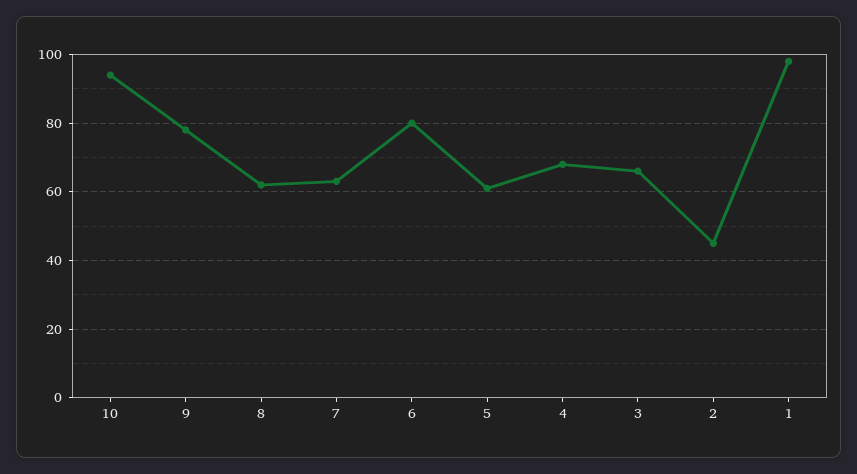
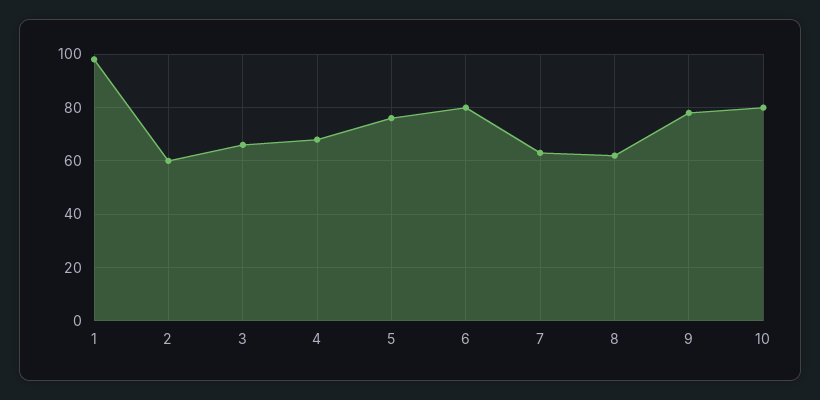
10: 95 -> 80
5: 60 -> 75
2: 45 -> 60

